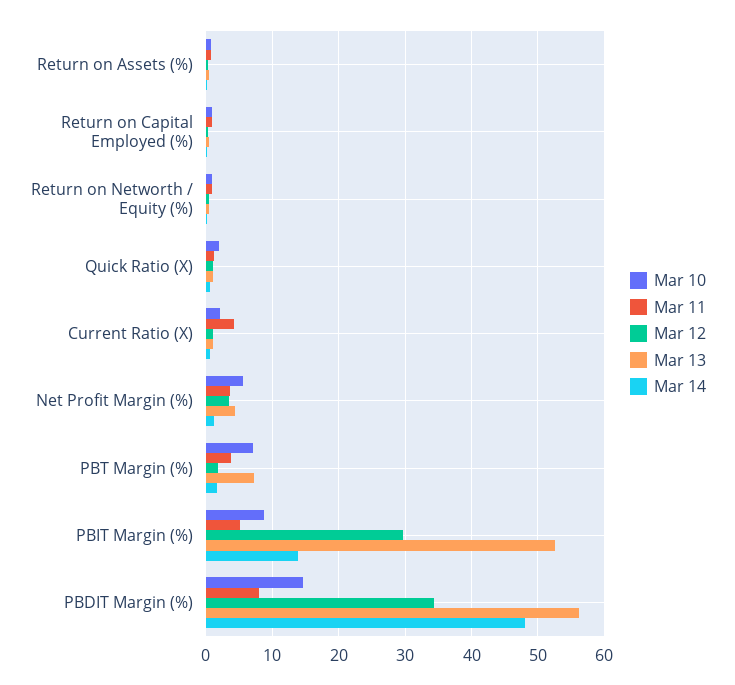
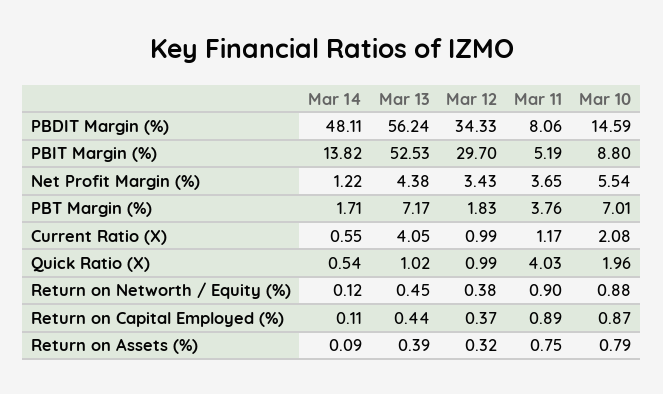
Mar 11, Quick Ratio (X): 1 -> 4.03
Mar 11, Current Ratio (X): 4 -> 1.17
Mar 13, Current Ratio (X): 1 -> 4.05

